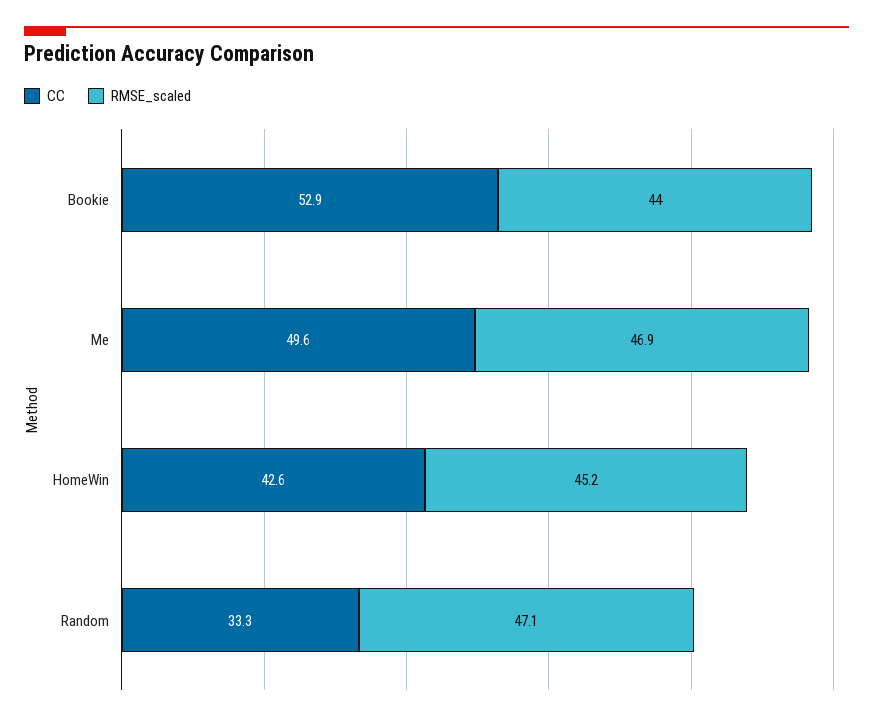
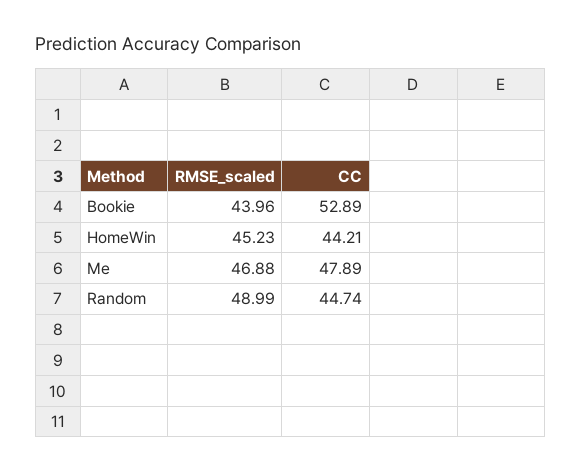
CC, Me: 49.6 -> 47.89
CC, HomeWin: 42.6 -> 44.21
CC, Random: 33.3 -> 44.74
RMSE_scaled, Random: 47.1 -> 48.99

